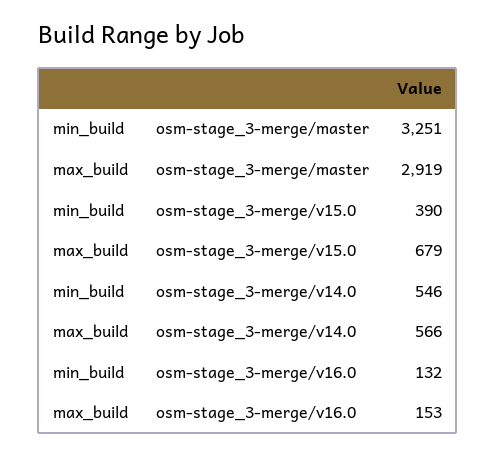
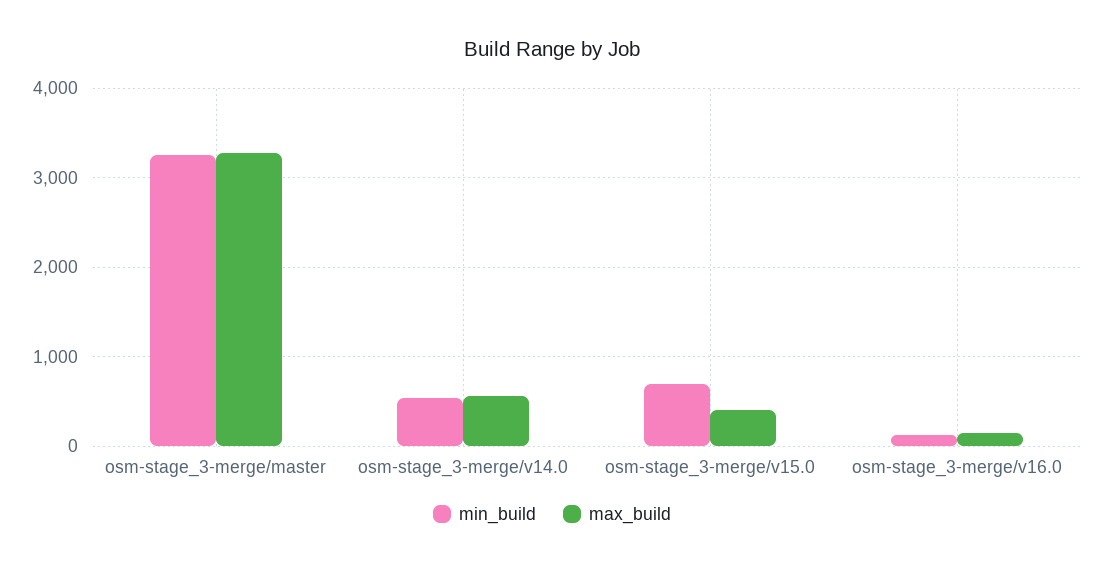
max_build, osm-stage_3-merge/master: 2919 -> 3300
min_build, osm-stage_3-merge/v15.0: 390 -> 700
max_build, osm-stage_3-merge/v15.0: 679 -> 400

